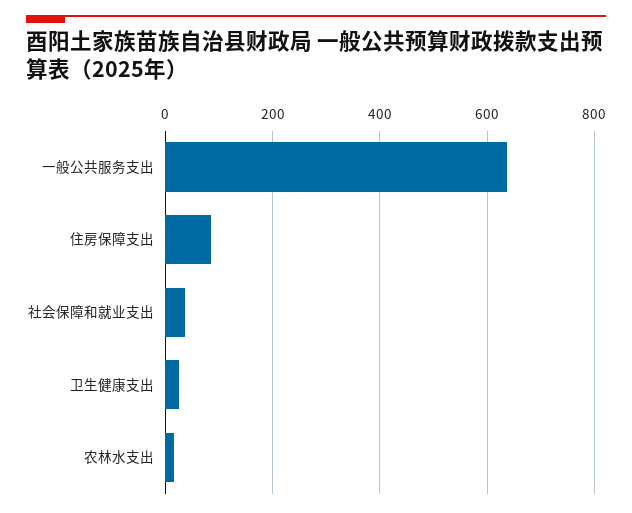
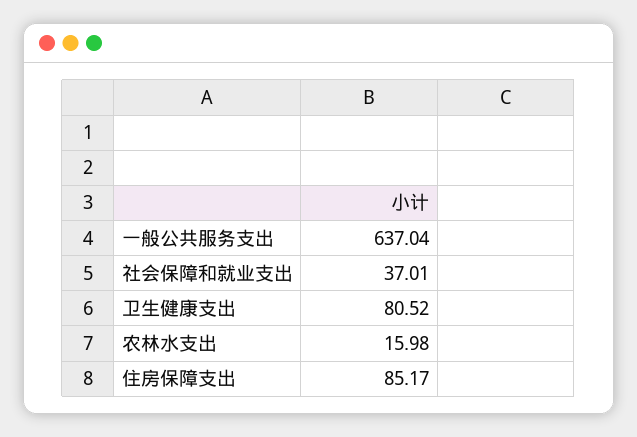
卫生健康支出: 20 -> 80.52

